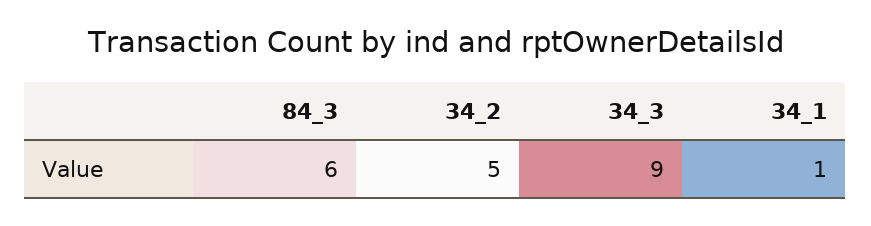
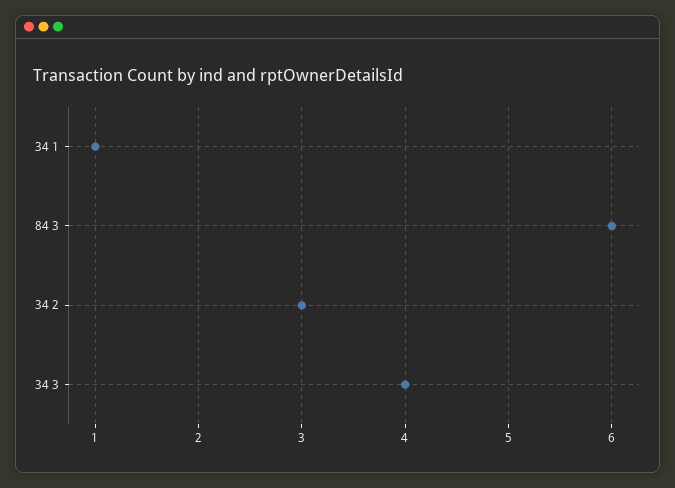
34_2: 5 -> 3
34_3: 9 -> 4

